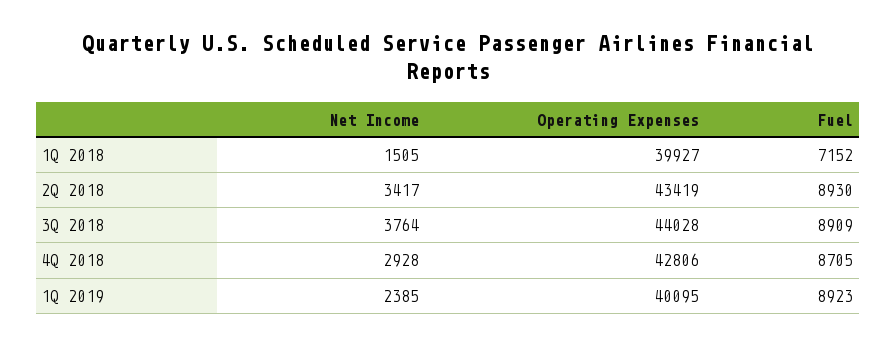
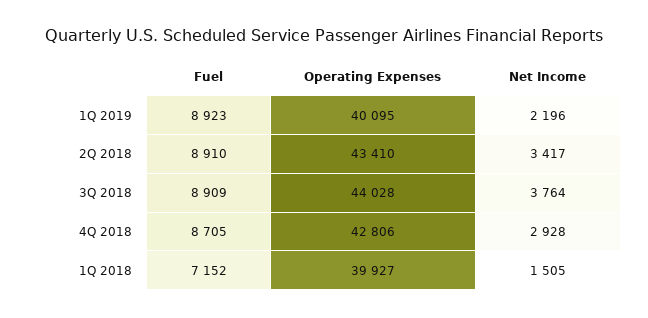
Operating Expenses, 2Q 2018: 43419 -> 43410
Fuel, 2Q 2018: 8930 -> 8910
Net Income, 1Q 2019: 2385 -> 2196

